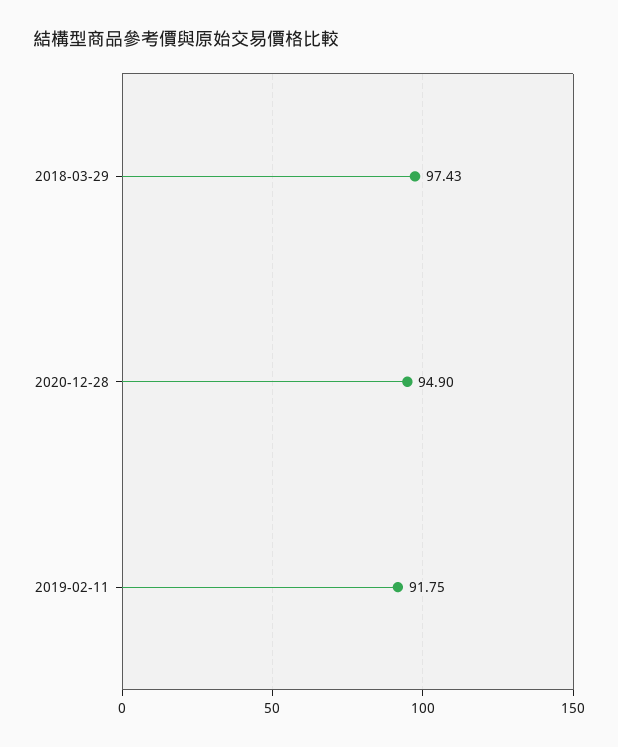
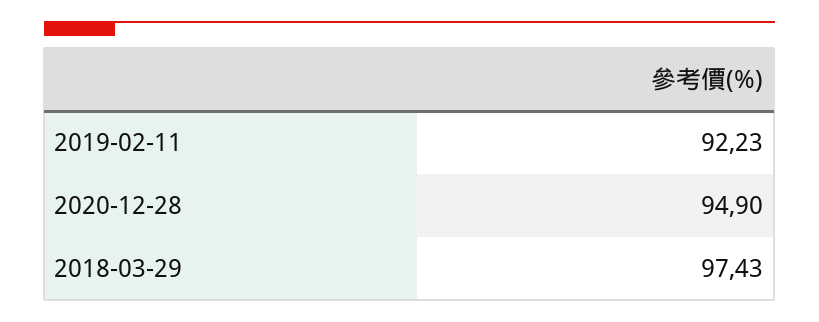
2019-02-11: 91.75 -> 92.23

